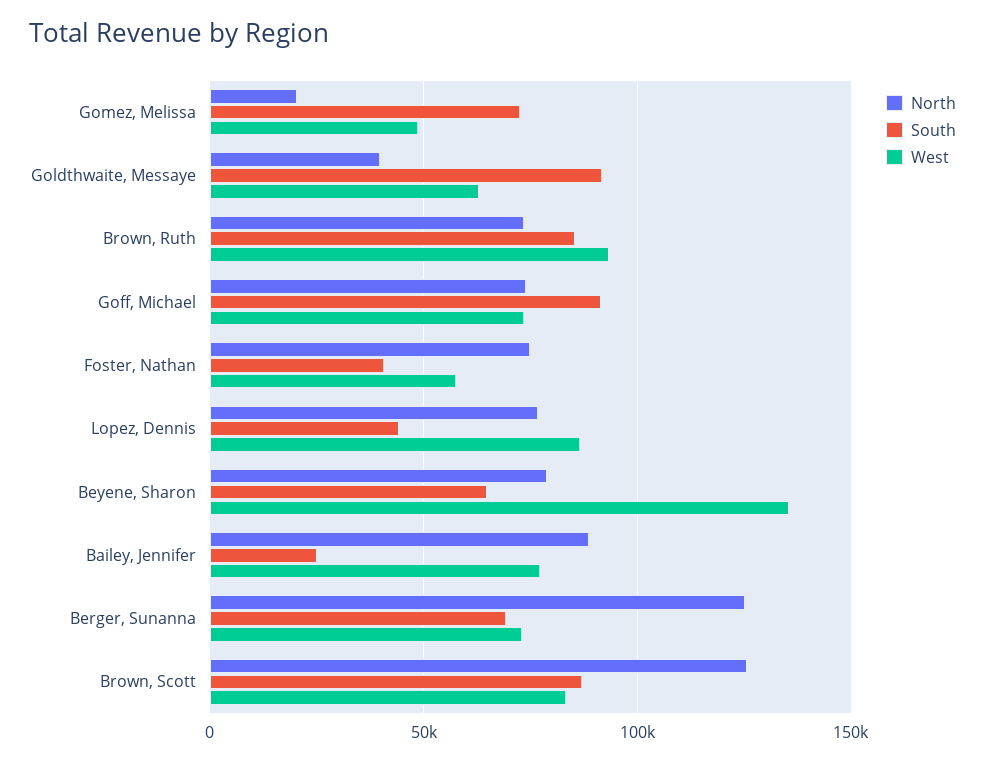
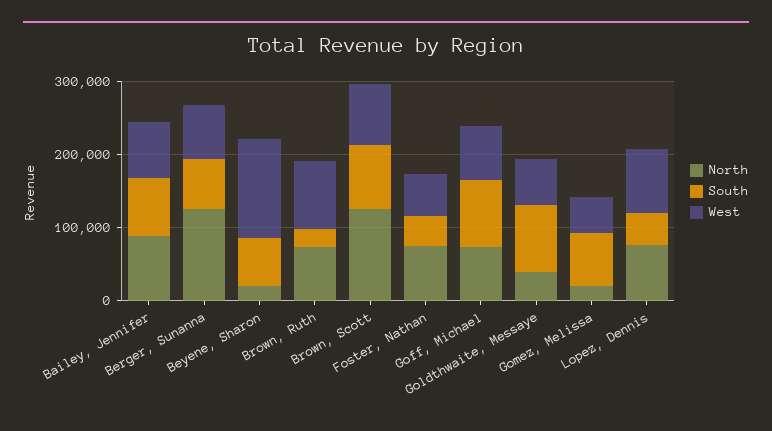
South, Brown, Ruth: 85000 -> 20000
North, Beyene, Sharon: 80000 -> 20000
South, Bailey, Jennifer: 25000 -> 80000

